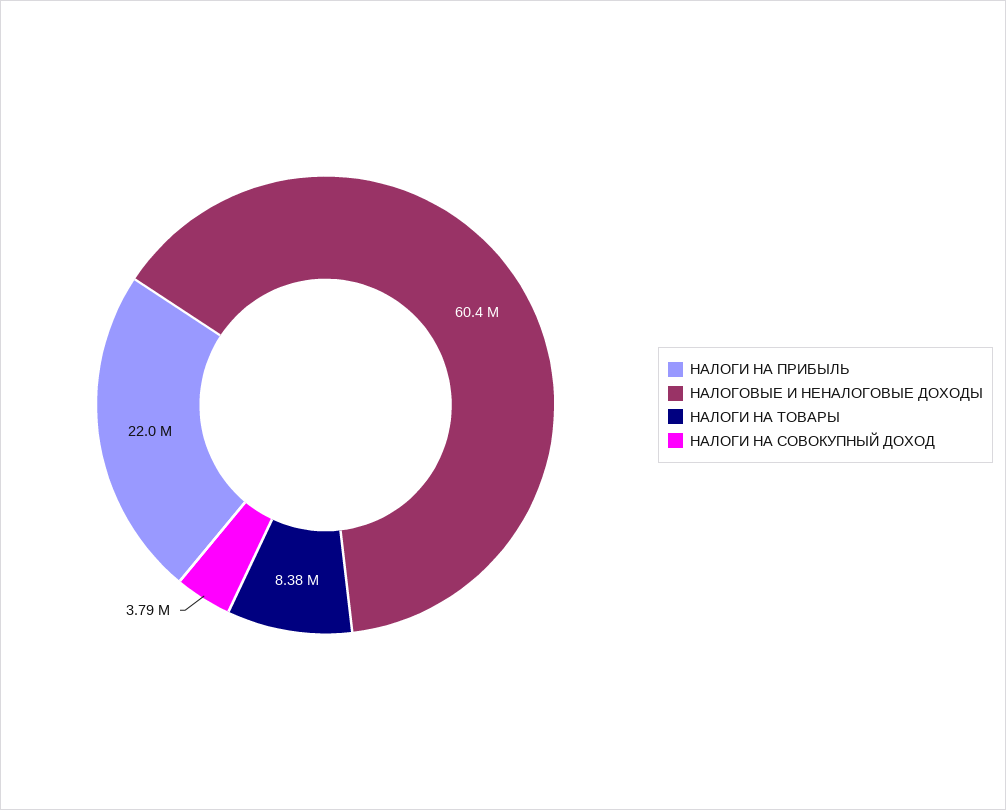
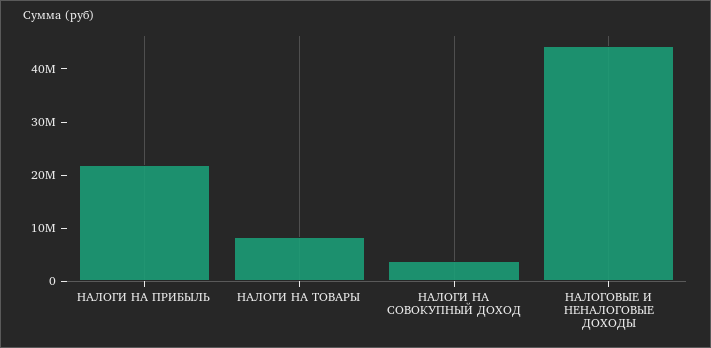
НАЛОГОВЫЕ И НЕНАЛОГОВЫЕ ДОХОДЫ: 60400000 -> 44000000

